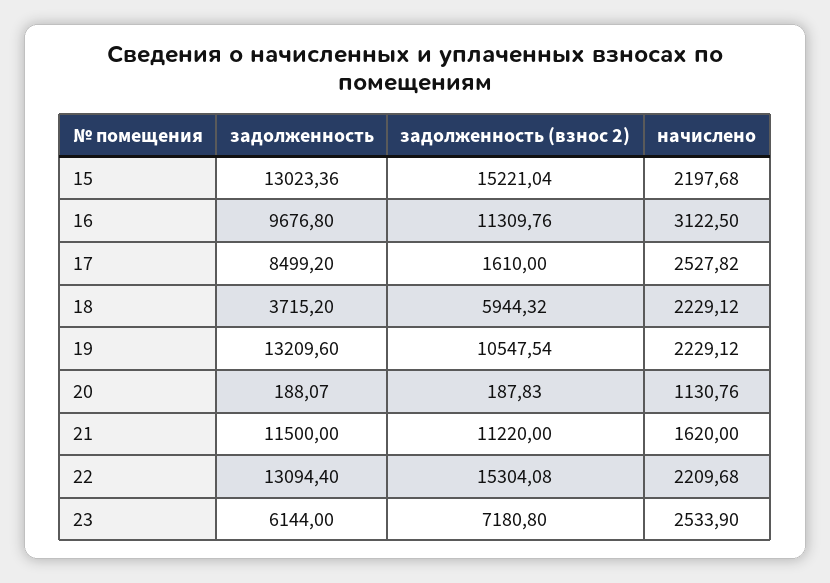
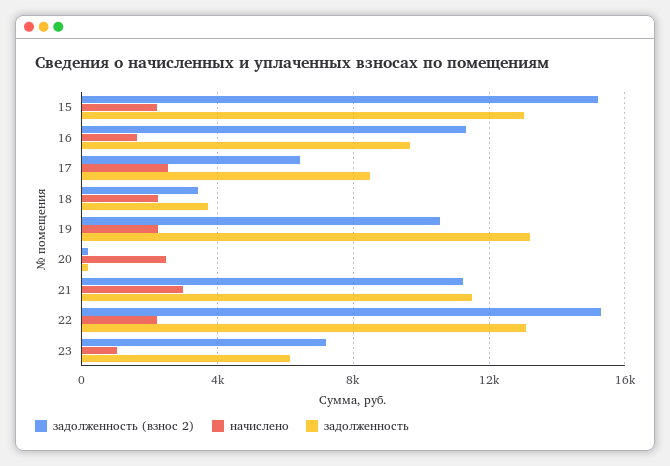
начислено, 16: 3122.5 -> 1500
задолженность (взнос 2), 17: 1610 -> 6500
задолженность (взнос 2), 18: 5944.32 -> 3500
начислено, 20: 1130.76 -> 2500
начислено, 21: 1620 -> 3000
начислено, 23: 2533.9 -> 1000

